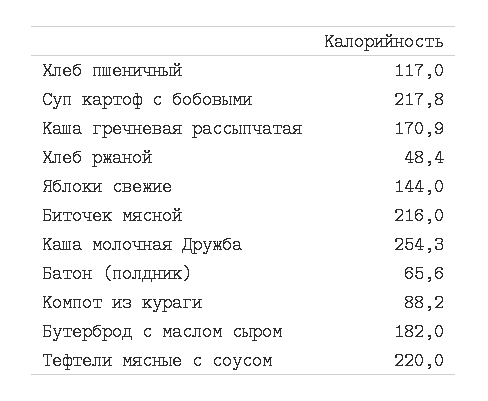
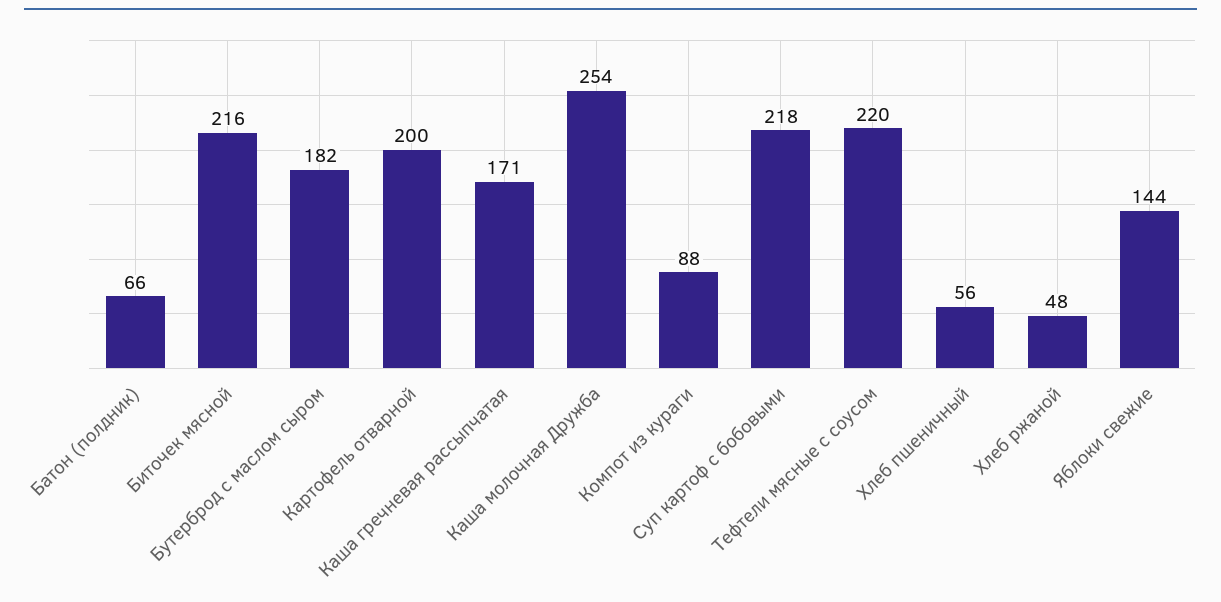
Хлеб пшеничный: 117 -> 56
Картофель отварной: none -> 200

